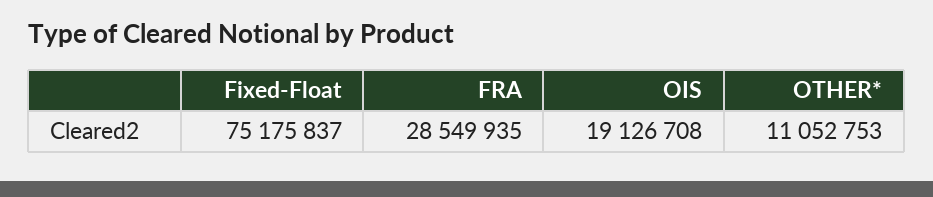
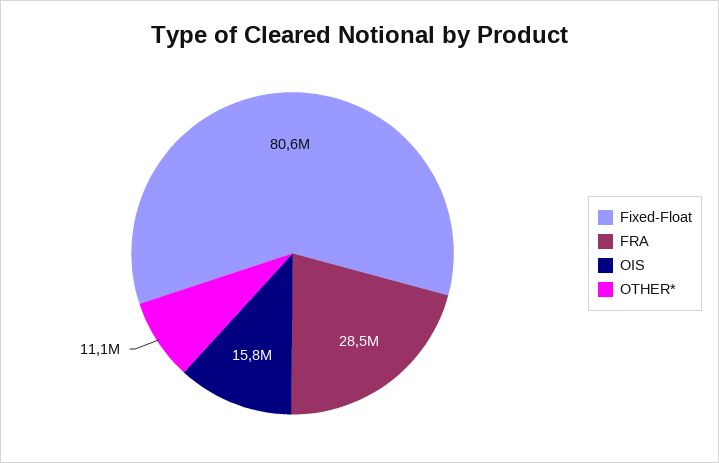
Fixed-Float: 75175837 -> 80600000
OIS: 19126708 -> 15800000

